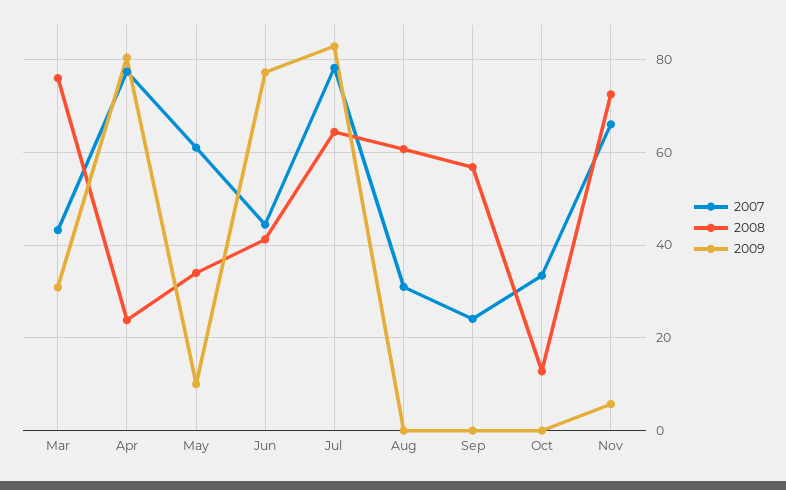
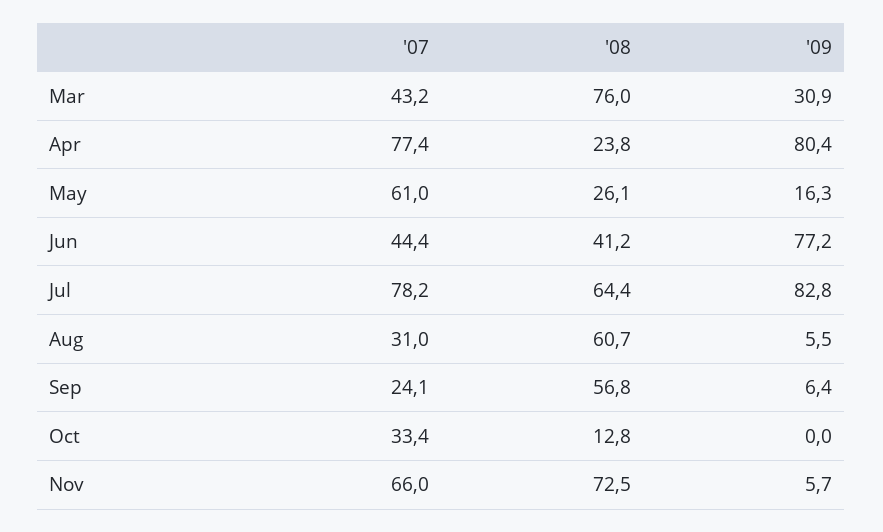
2008, May: 34 -> 26.1
2009, May: 10 -> 16.3
2009, Aug: 0 -> 5.5
2009, Sep: 0 -> 6.4

